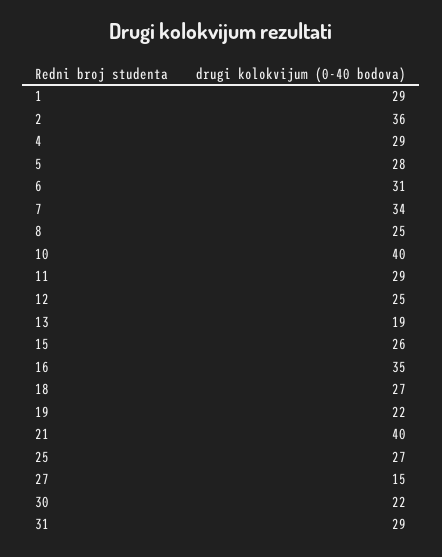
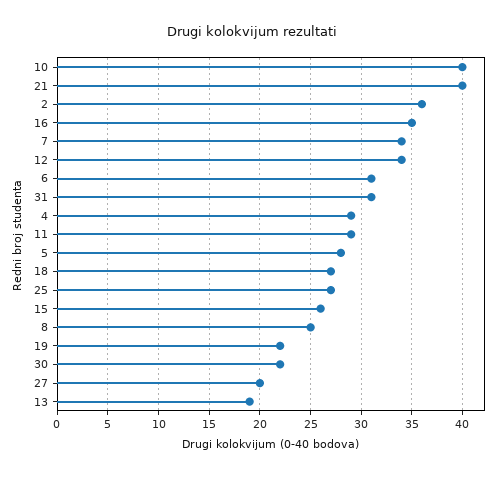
1: 29 -> none
12: 25 -> 34
27: 15 -> 20
31: 29 -> 31

